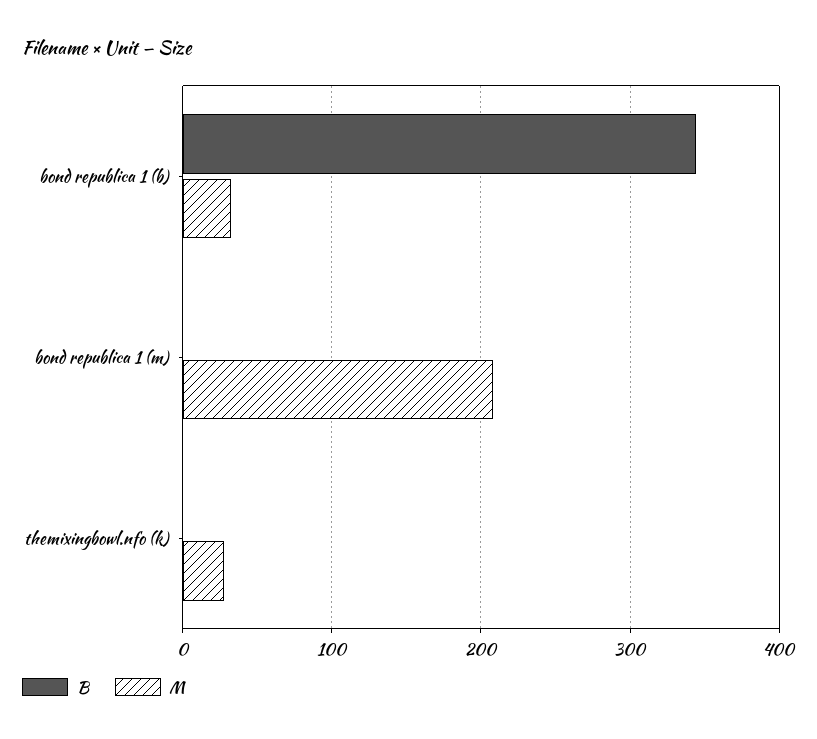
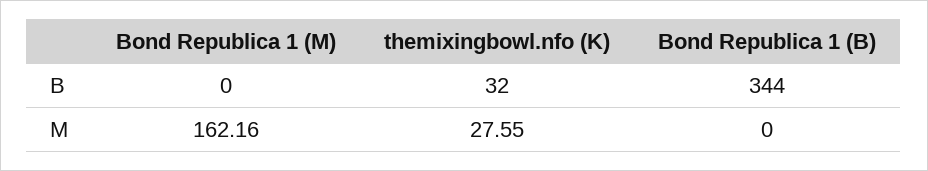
M, bond republica 1 (b): 30 -> 0
M, bond republica 1 (m): 210 -> 162.16
B, themixingbowl.nfo (k): 0 -> 32

